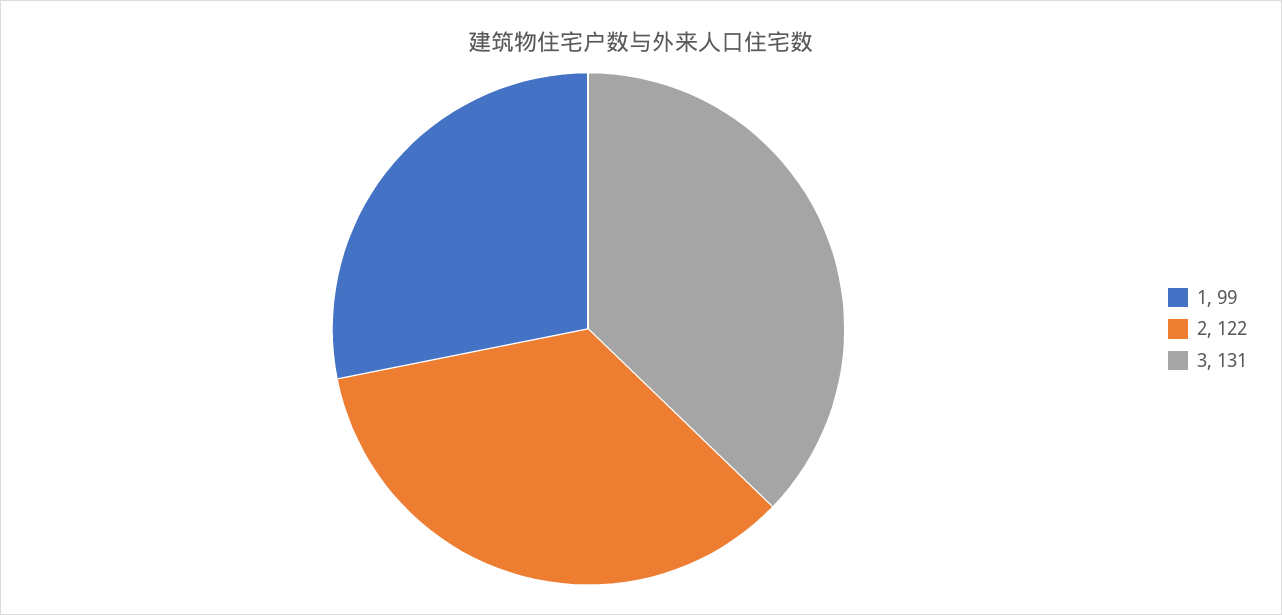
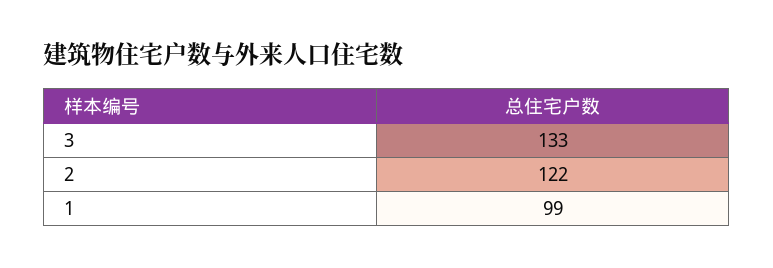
3: 131 -> 133

